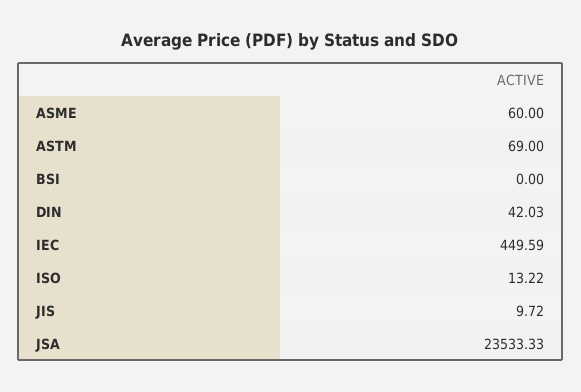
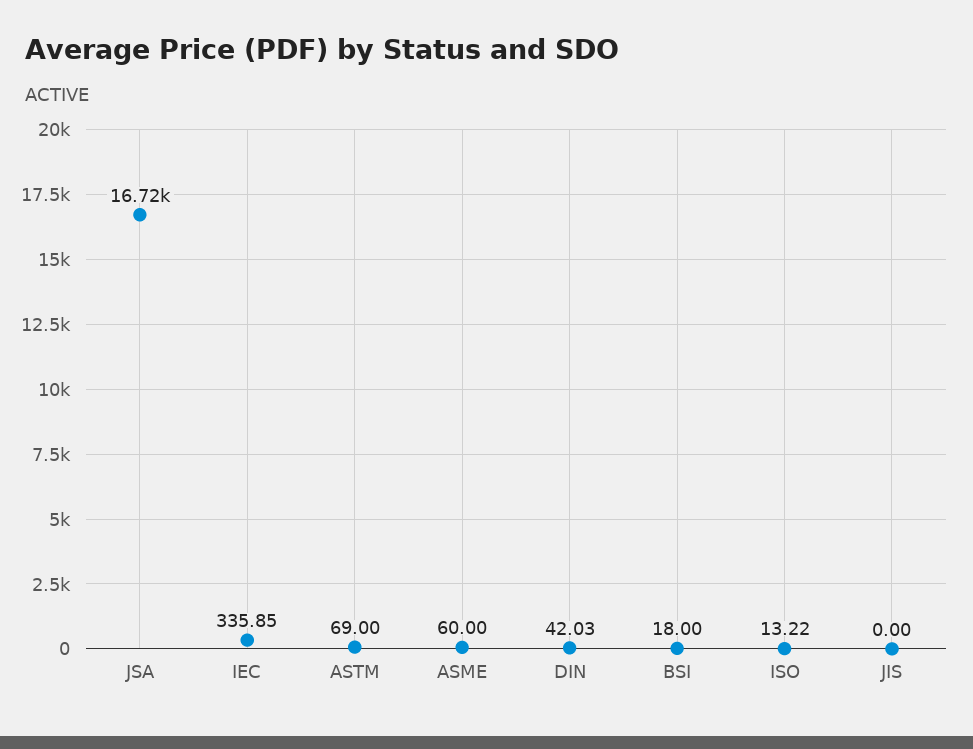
BSI: 0 -> 18
IEC: 449.59 -> 335.85
JIS: 9.72 -> 0
JSA: 23533.33 -> 16720

